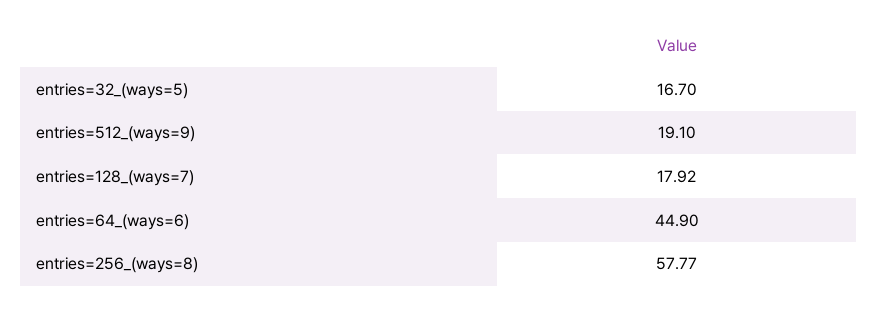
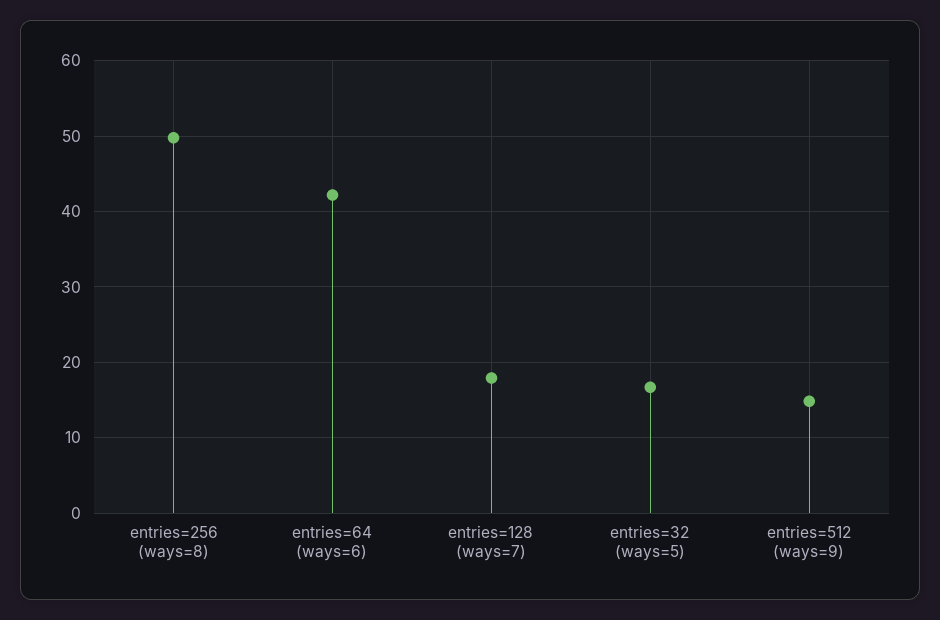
entries=512_(ways=9): 19.1 -> 15
entries=64_(ways=6): 44.9 -> 42
entries=256_(ways=8): 57.77 -> 50

